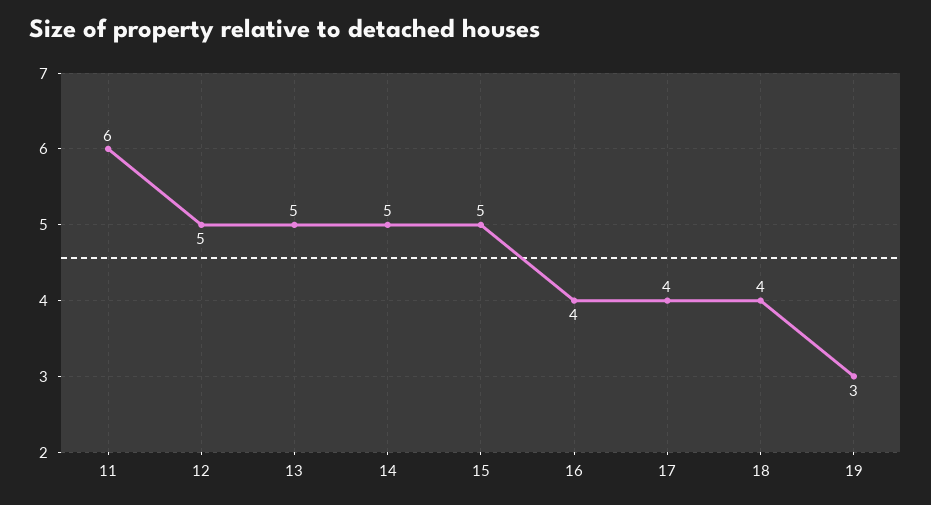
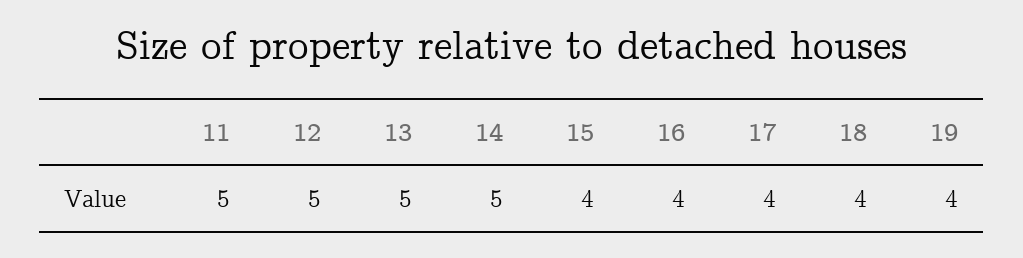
11: 6 -> 5
15: 5 -> 4
19: 3 -> 4

